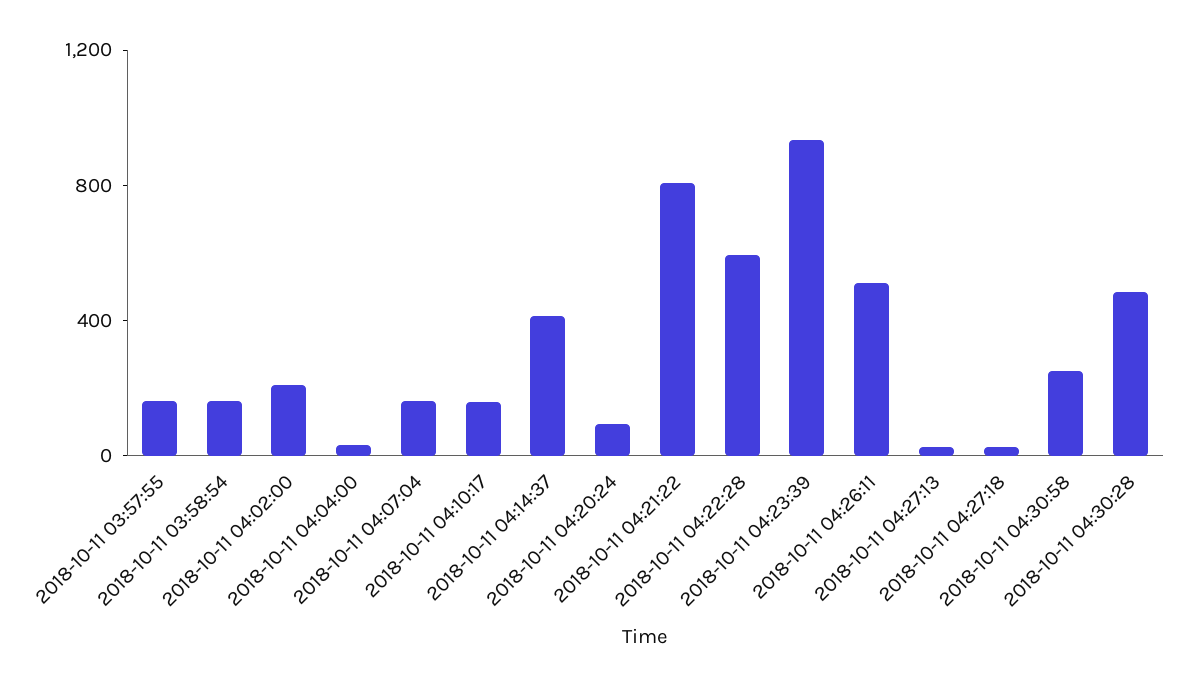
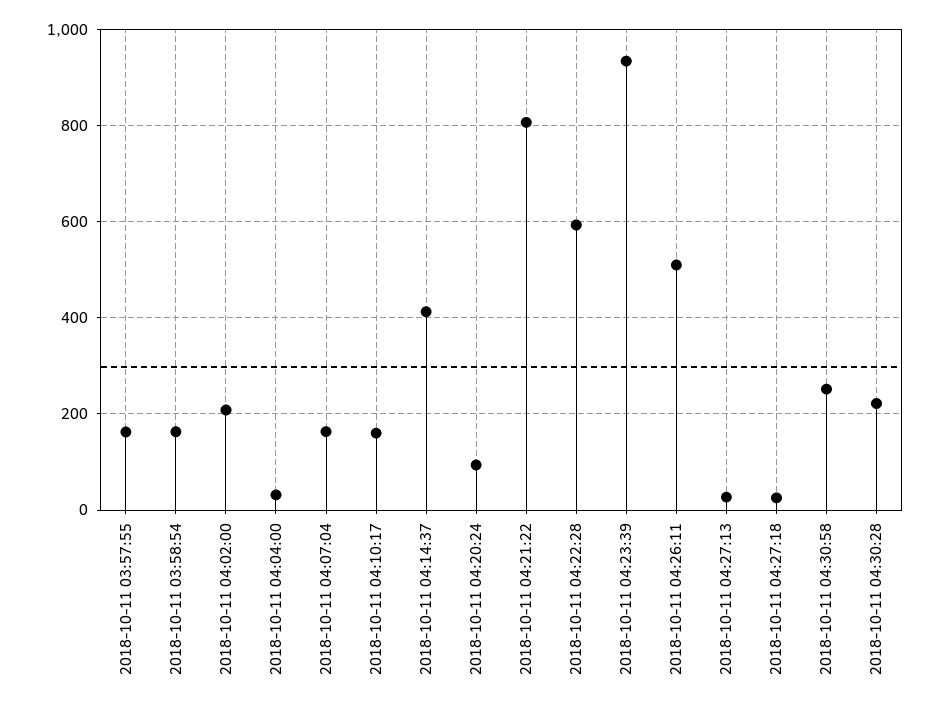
2018-10-11 04:30:28: 500 -> 220

